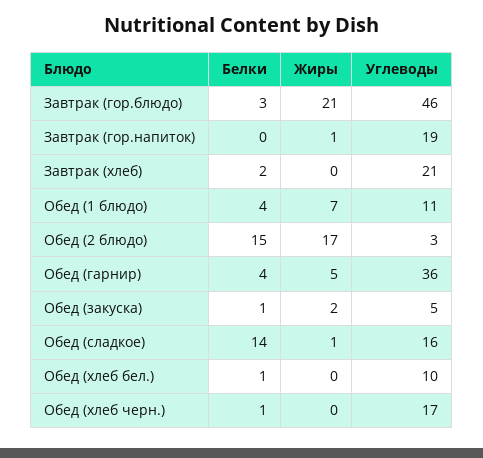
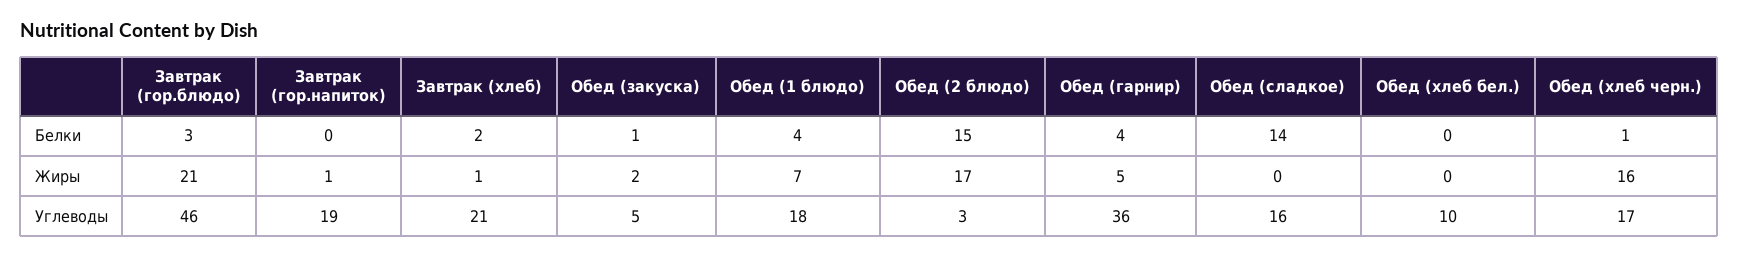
Жиры, Завтрак (хлеб): 0 -> 1
Углеводы, Обед (1 блюдо): 11 -> 18
Жиры, Обед (сладкое): 1 -> 0
Белки, Обед (хлеб бел.): 1 -> 0
Жиры, Обед (хлеб черн.): 0 -> 16

